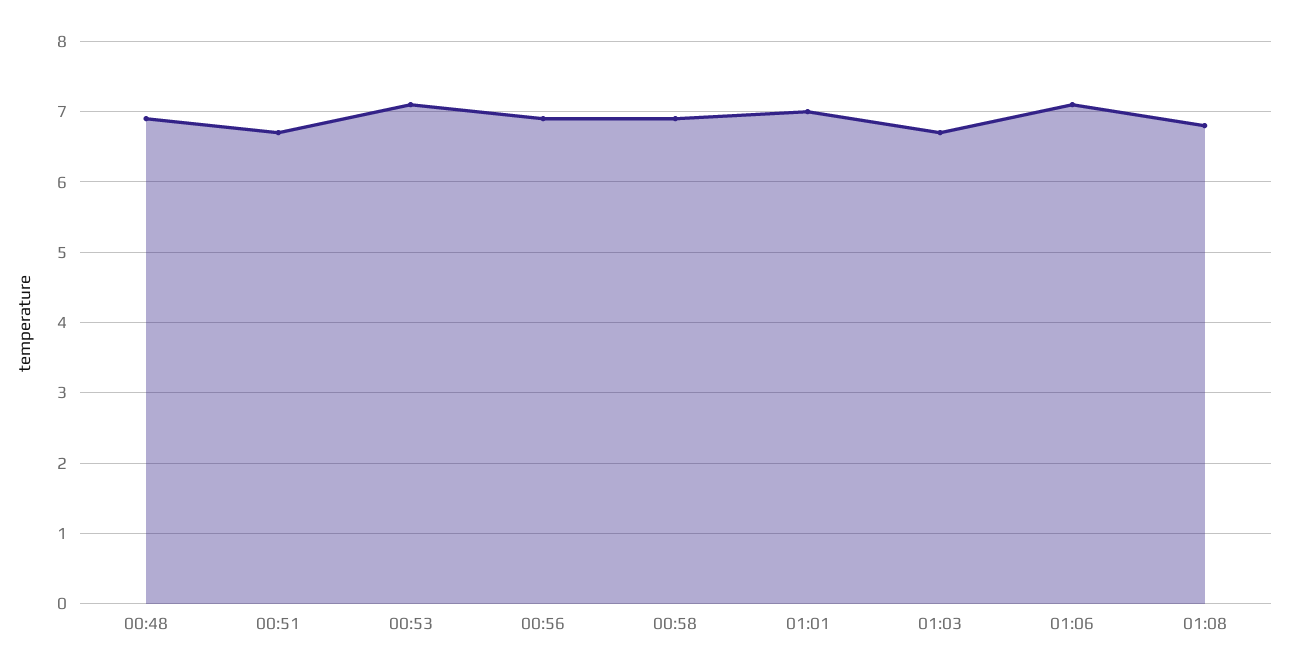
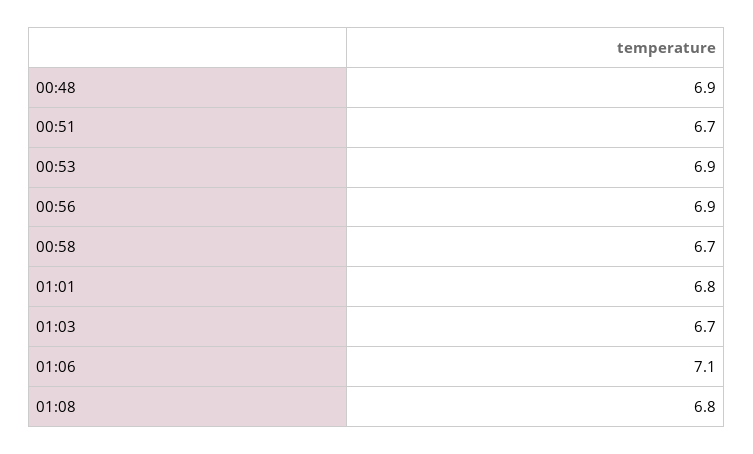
00:53: 7.1 -> 6.9
00:58: 6.9 -> 6.7
01:01: 7 -> 6.8

